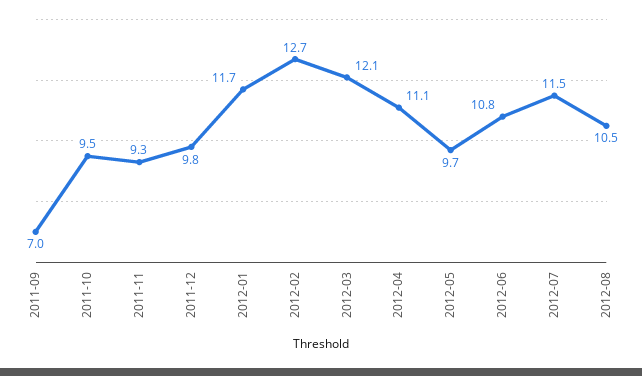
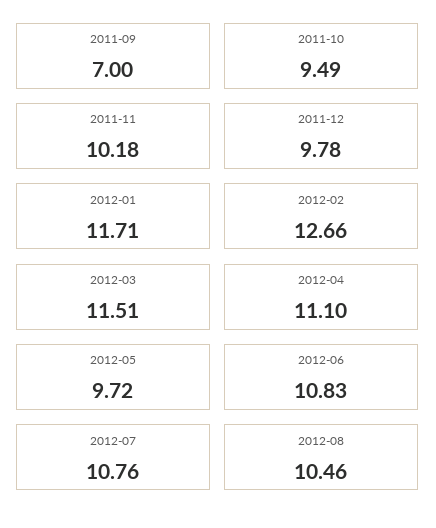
2011-11: 9.3 -> 10.18
2012-03: 12.1 -> 11.51
2012-07: 11.5 -> 10.76

